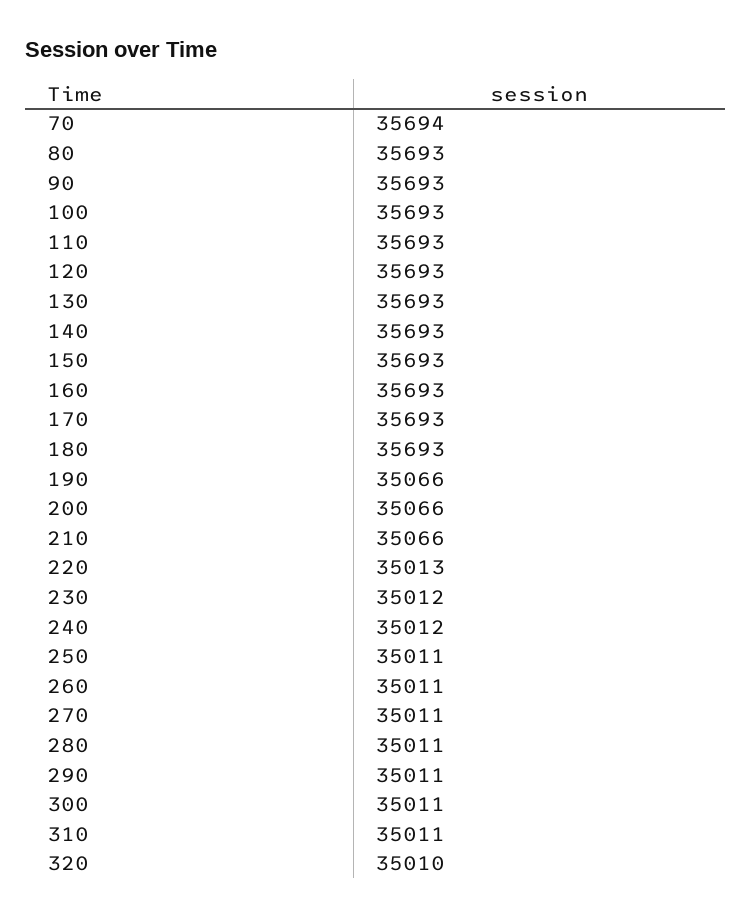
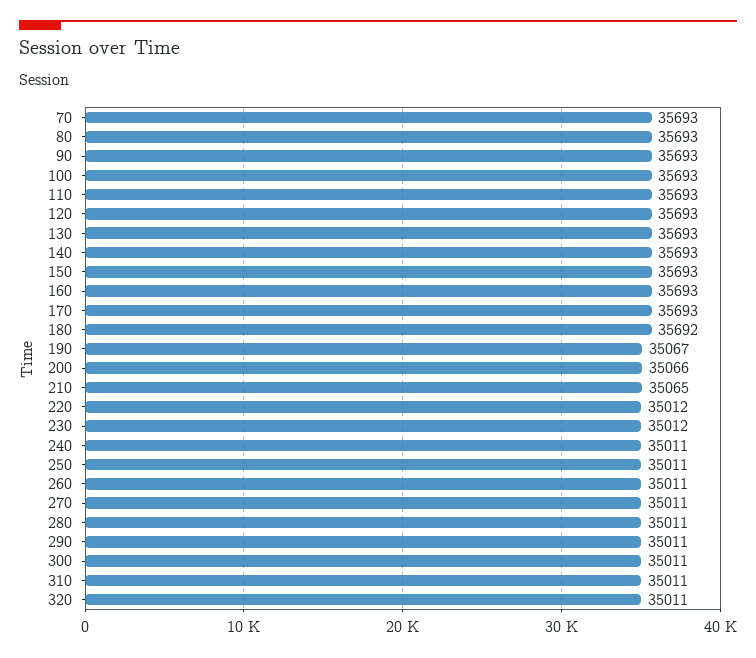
70: 35694 -> 35693
180: 35693 -> 35692
190: 35066 -> 35067
210: 35066 -> 35065
220: 35013 -> 35012
240: 35012 -> 35011
320: 35010 -> 35011

